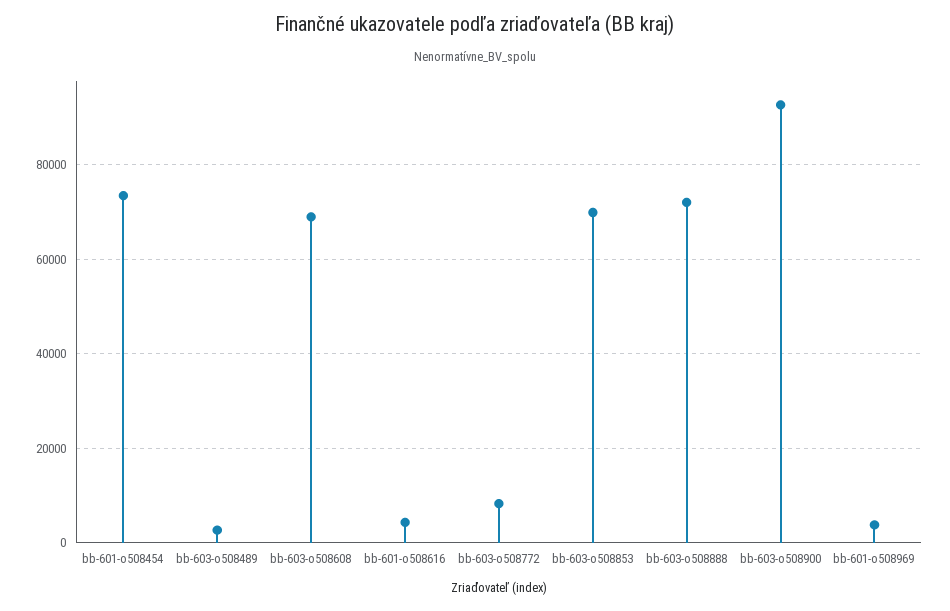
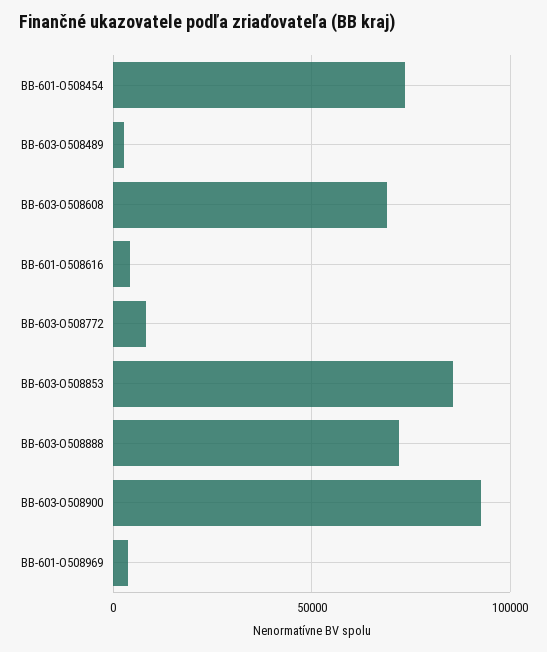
bb-603-o508853: 70000 -> 85000

